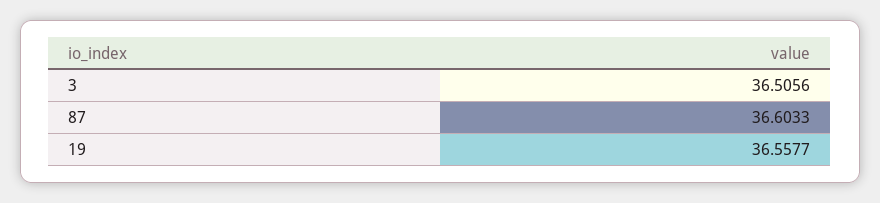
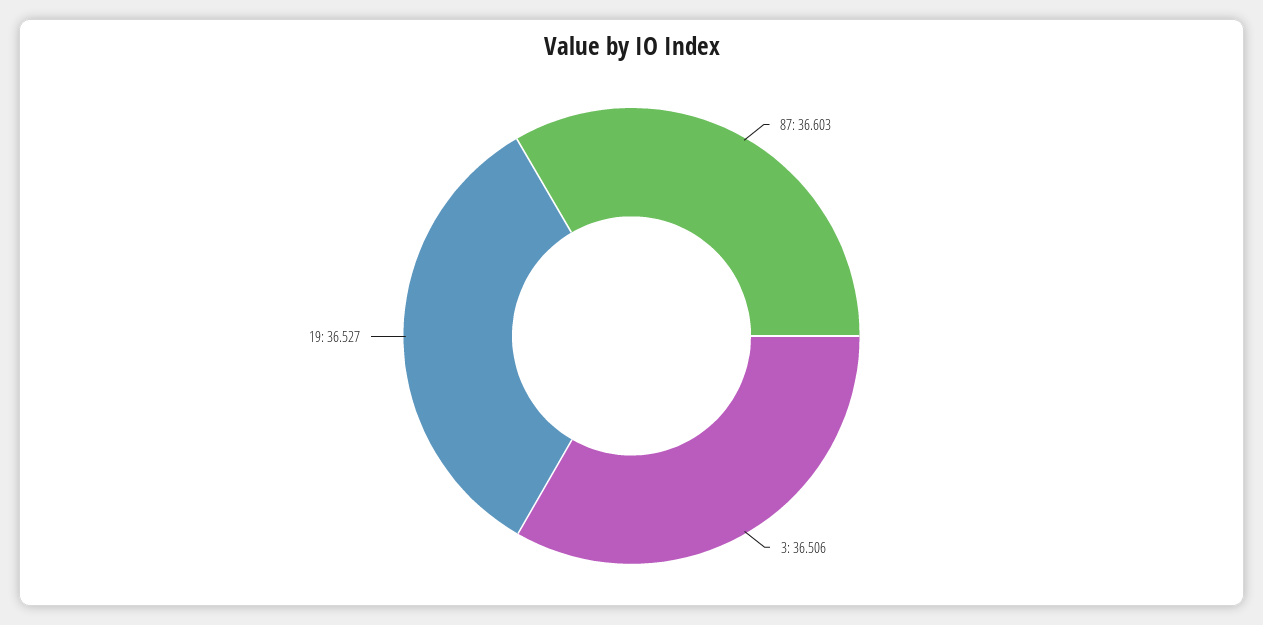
19: 36.5577 -> 36.527

